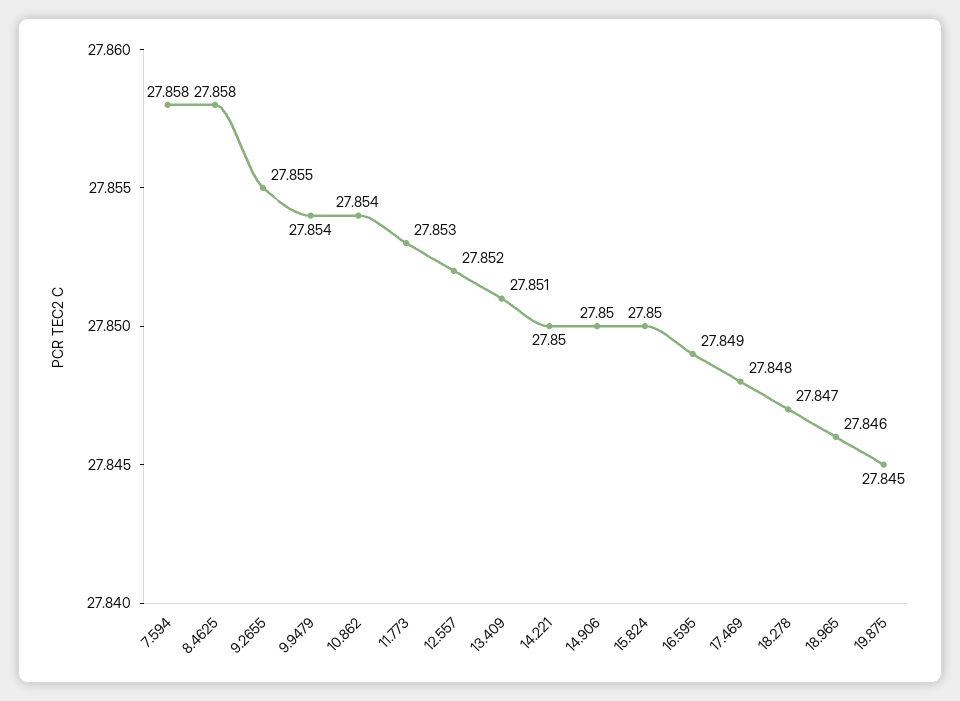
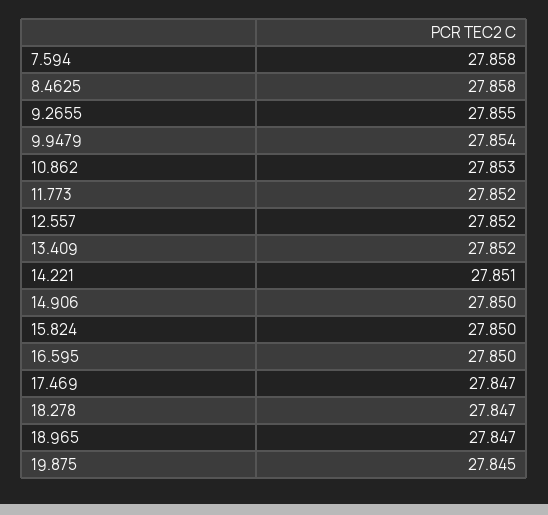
10.862: 27.854 -> 27.853
11.773: 27.853 -> 27.852
13.409: 27.851 -> 27.852
14.221: 27.85 -> 27.851
16.595: 27.849 -> 27.85
17.469: 27.848 -> 27.847
18.965: 27.846 -> 27.847

